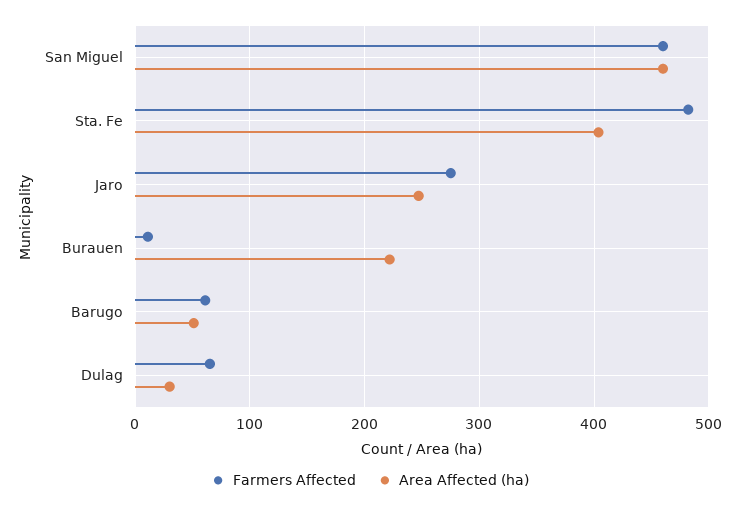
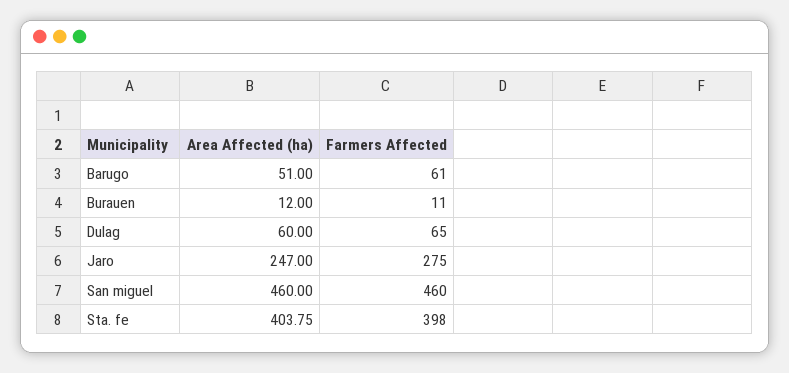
Farmers Affected, Sta. Fe: 480 -> 398
Area Affected (ha), Burauen: 220 -> 12
Area Affected (ha), Dulag: 30 -> 60

